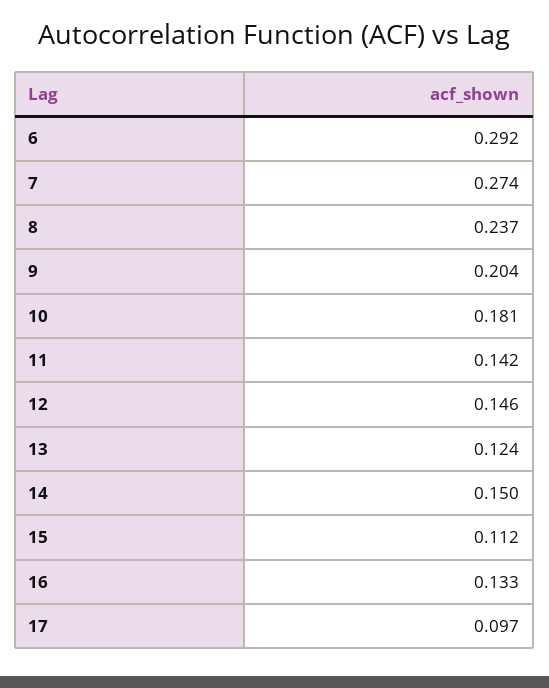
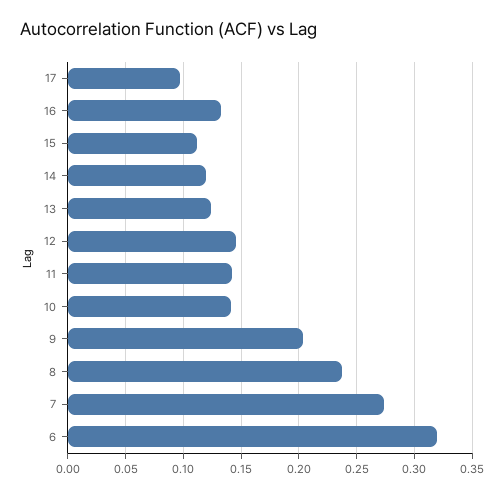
6: 0.292 -> 0.32
10: 0.181 -> 0.14
14: 0.15 -> 0.12

